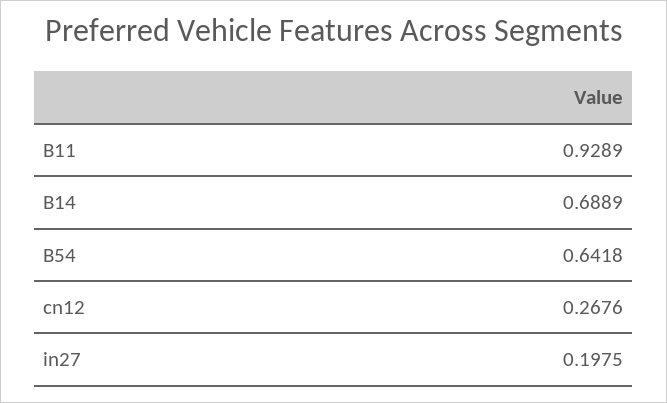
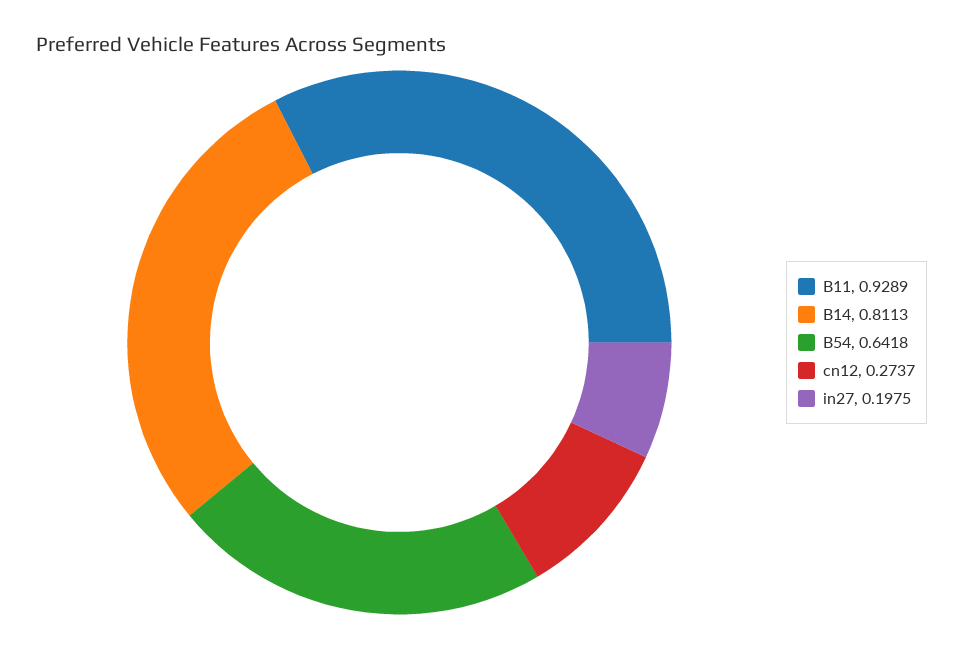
B14: 0.6889 -> 0.8113
cn12: 0.2676 -> 0.2737

